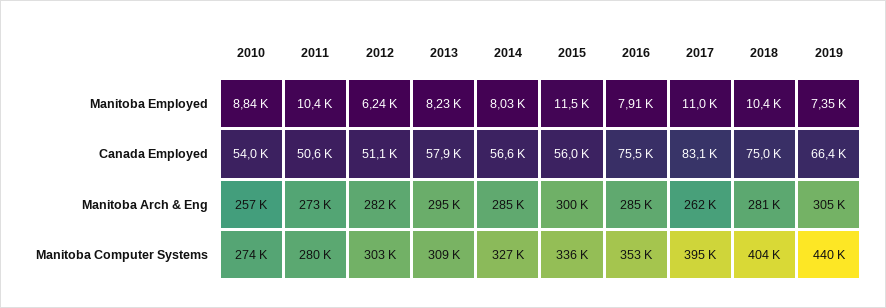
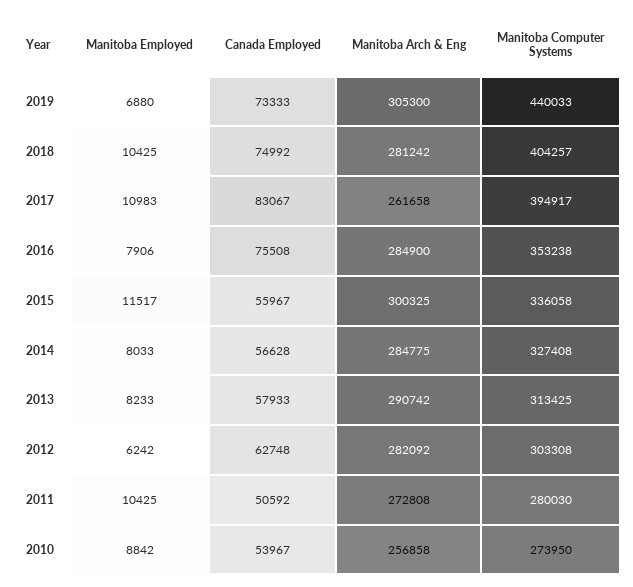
2019, Manitoba Employed: 7350 -> 6880
2012, Canada Employed: 51100 -> 62748
2019, Canada Employed: 66400 -> 73333
2013, Manitoba Arch & Eng: 295000 -> 290742
2013, Manitoba Computer Systems: 309000 -> 313425

